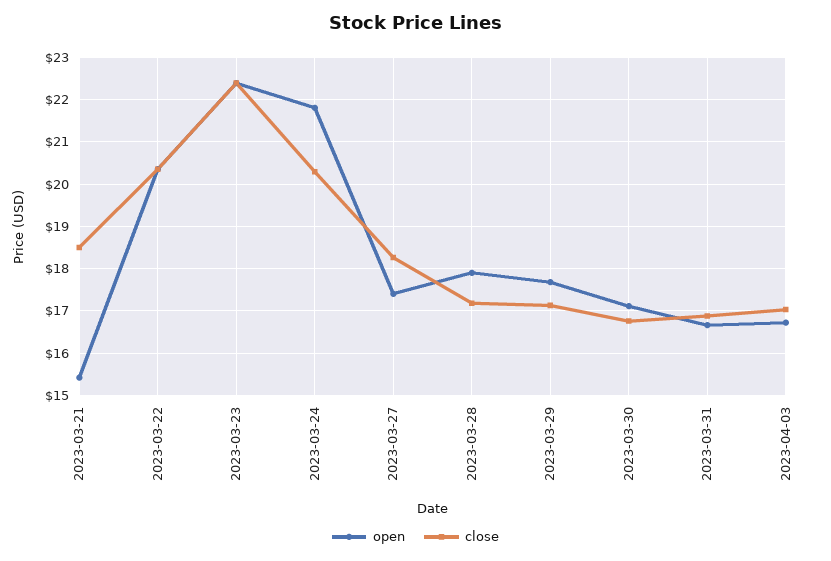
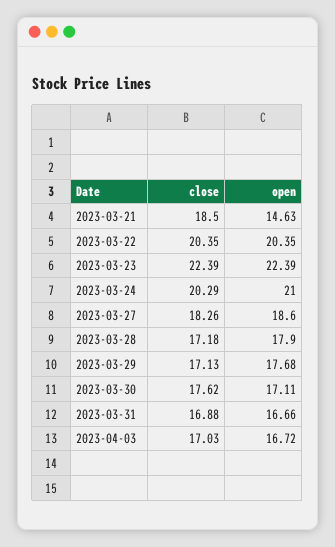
open, 2023-03-21: 15.4 -> 14.63
open, 2023-03-24: 21.8 -> 21
open, 2023-03-27: 17.4 -> 18.6
close, 2023-03-30: 16.8 -> 17.62

